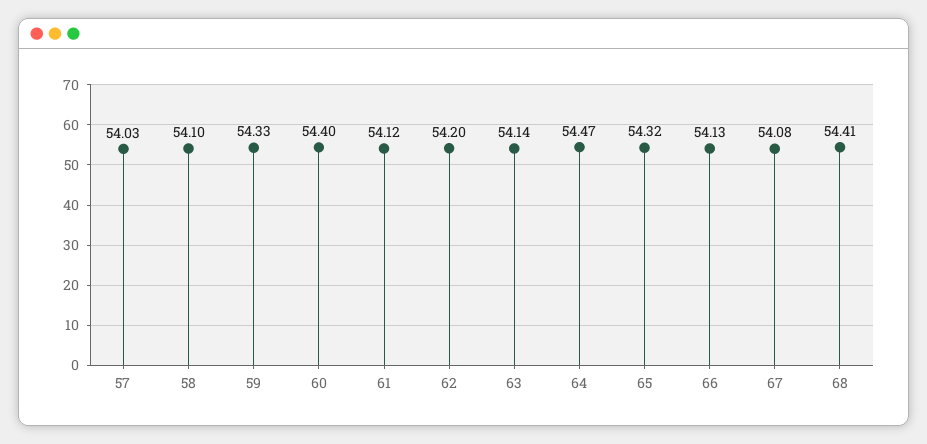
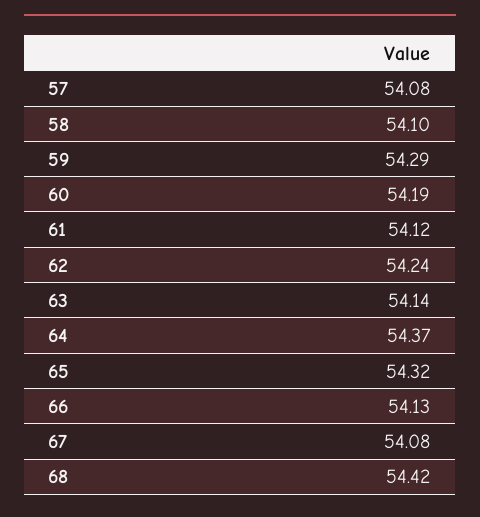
57: 54.03 -> 54.08
59: 54.33 -> 54.29
60: 54.4 -> 54.19
62: 54.2 -> 54.24
64: 54.47 -> 54.37
68: 54.41 -> 54.42

